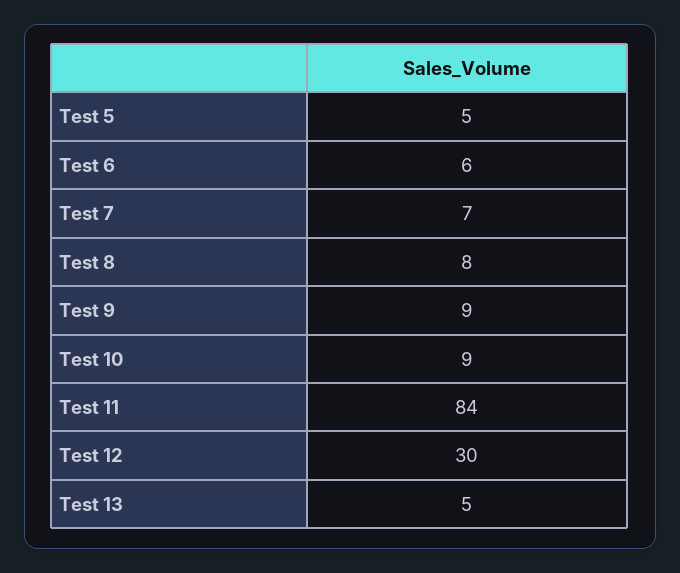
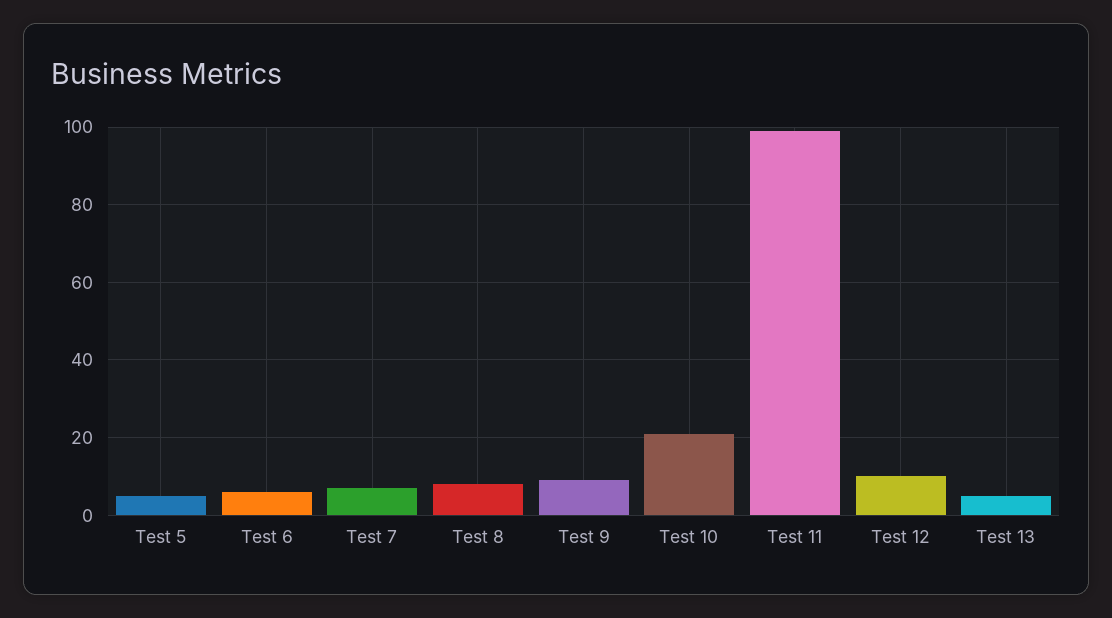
Test 10: 9 -> 20
Test 11: 84 -> 100
Test 12: 30 -> 10

